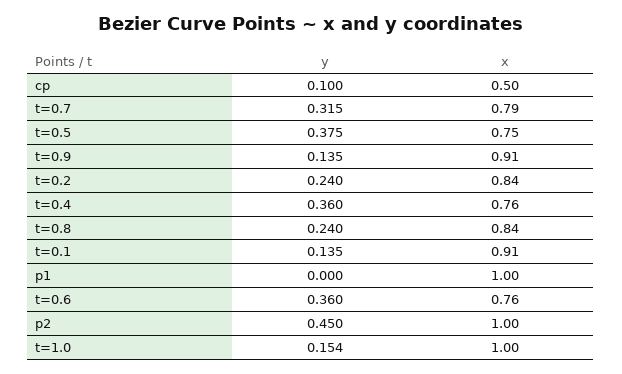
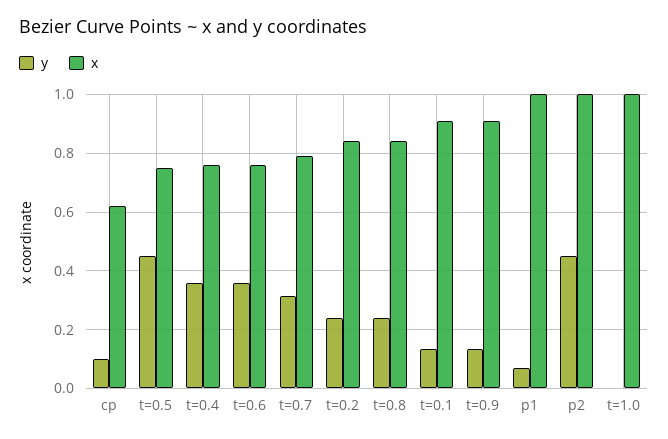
x, cp: 0.5 -> 0.625
y, t=0.5: 0.375 -> 0.45
y, p1: 0 -> 0.075
y, t=1.0: 0.154 -> 0

